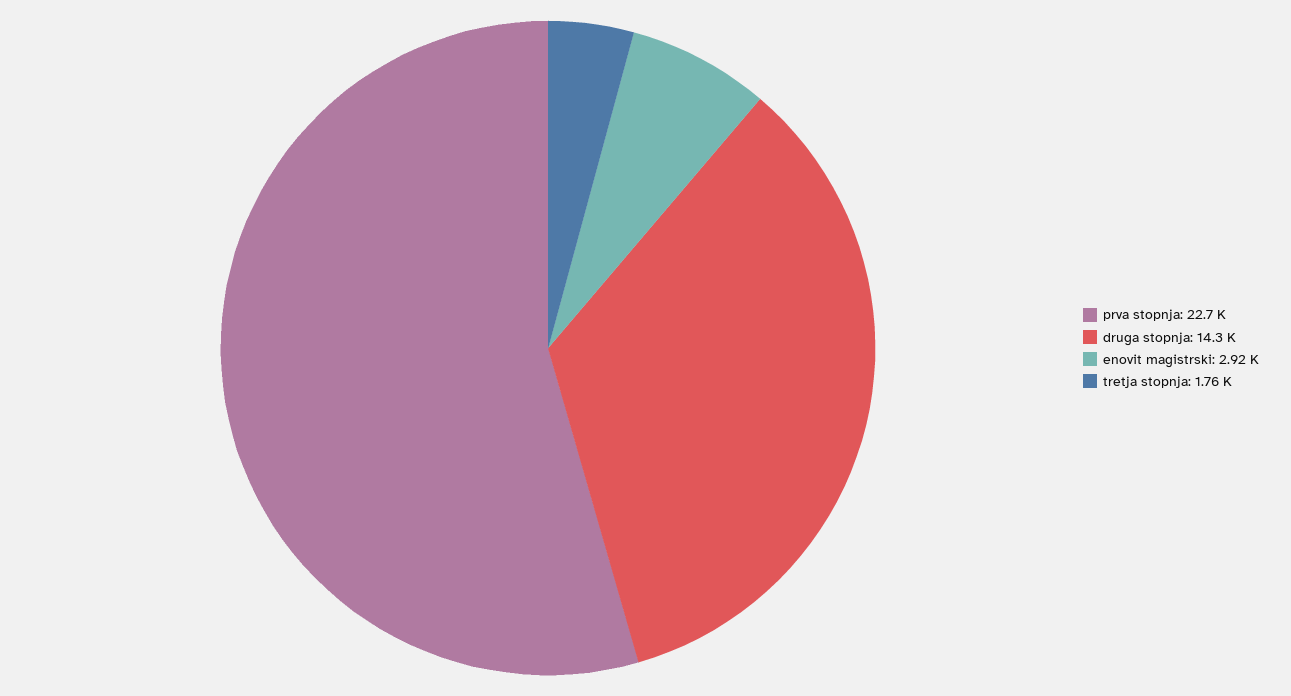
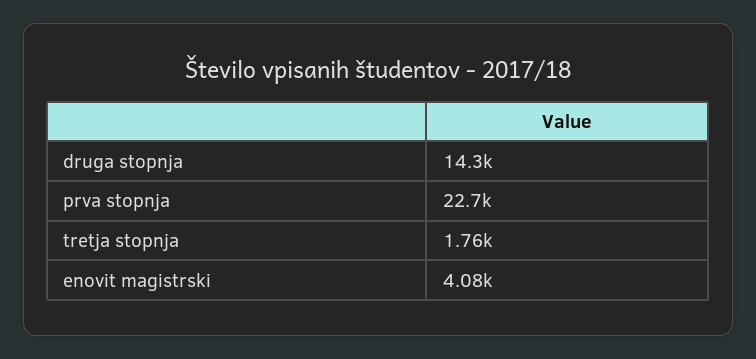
enovit magistrski: 2920 -> 4080

